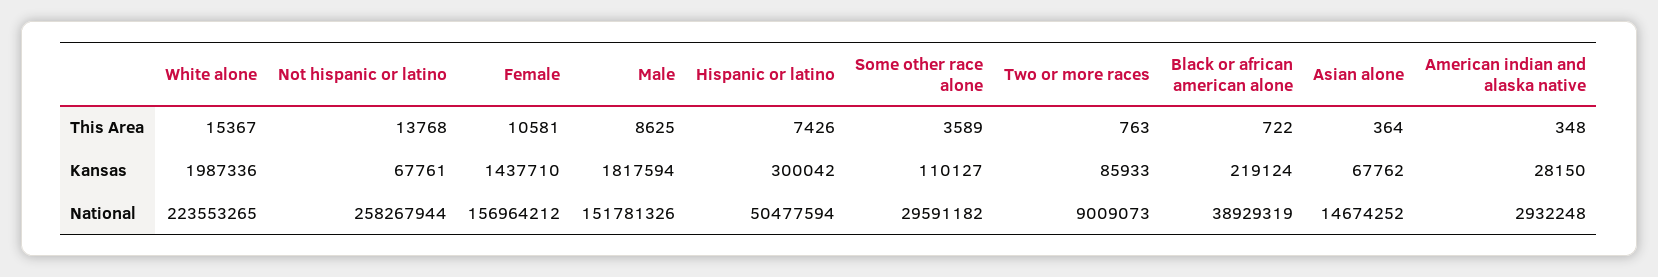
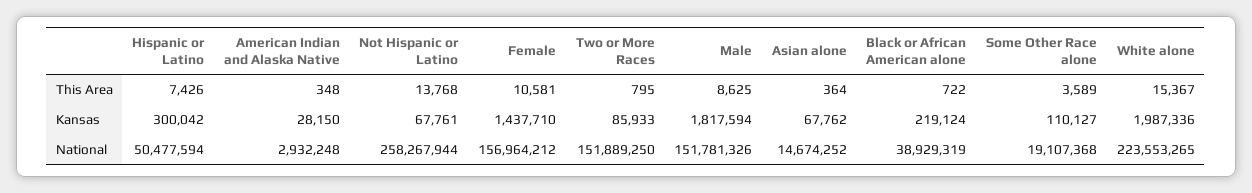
Two or more races, This Area: 763 -> 795
Some other race alone, National: 29591182 -> 19107368
Two or more races, National: 9009073 -> 151889250

